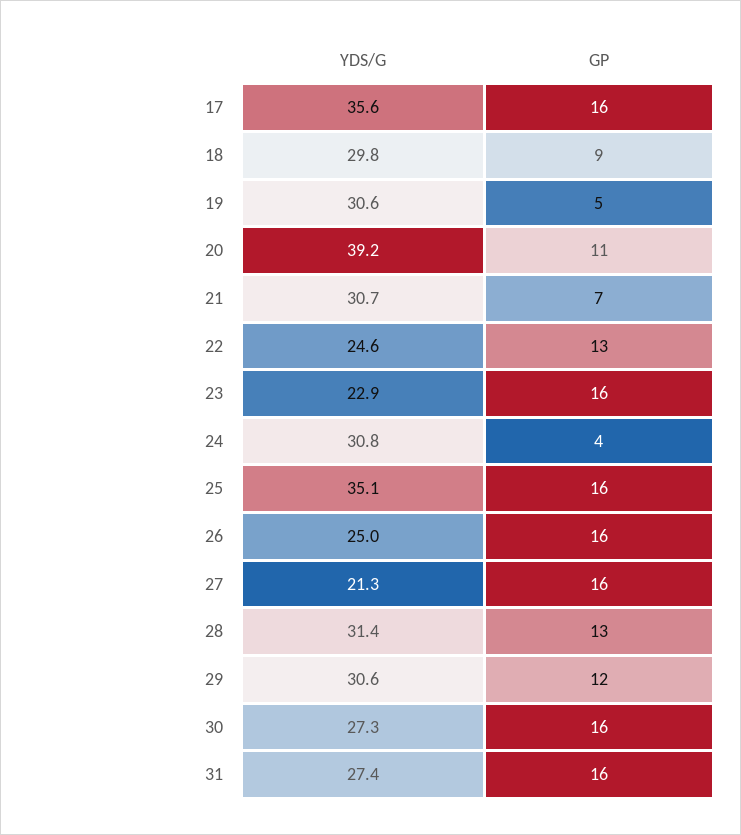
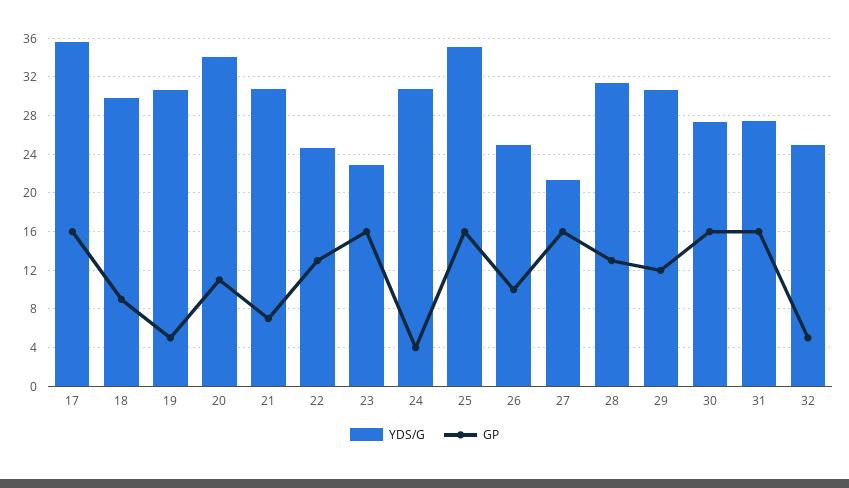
YDS/G, 20: 39.2 -> 34
GP, 26: 16 -> 10
YDS/G, 32: none -> 25
GP, 32: none -> 5

